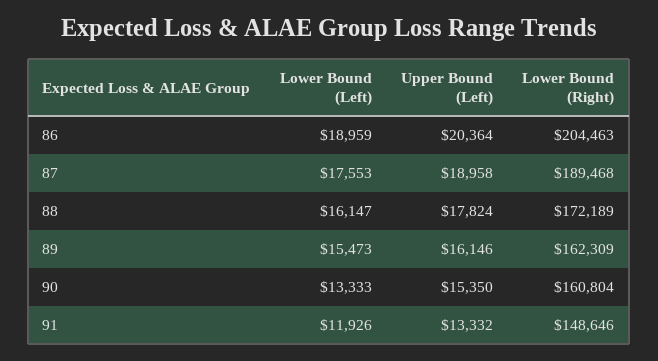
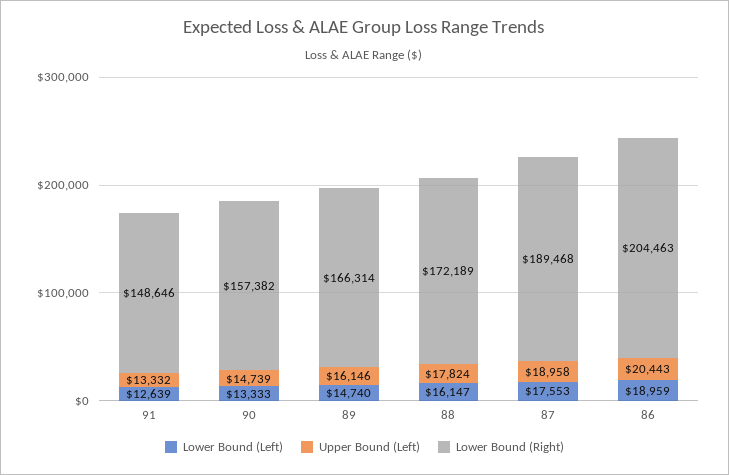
Upper Bound (Left), 86: 20364 -> 20443
Lower Bound (Left), 89: 15473 -> 14740
Lower Bound (Right), 89: 162309 -> 166314
Upper Bound (Left), 90: 15350 -> 14739
Lower Bound (Right), 90: 160804 -> 157382
Lower Bound (Left), 91: 11926 -> 12639

